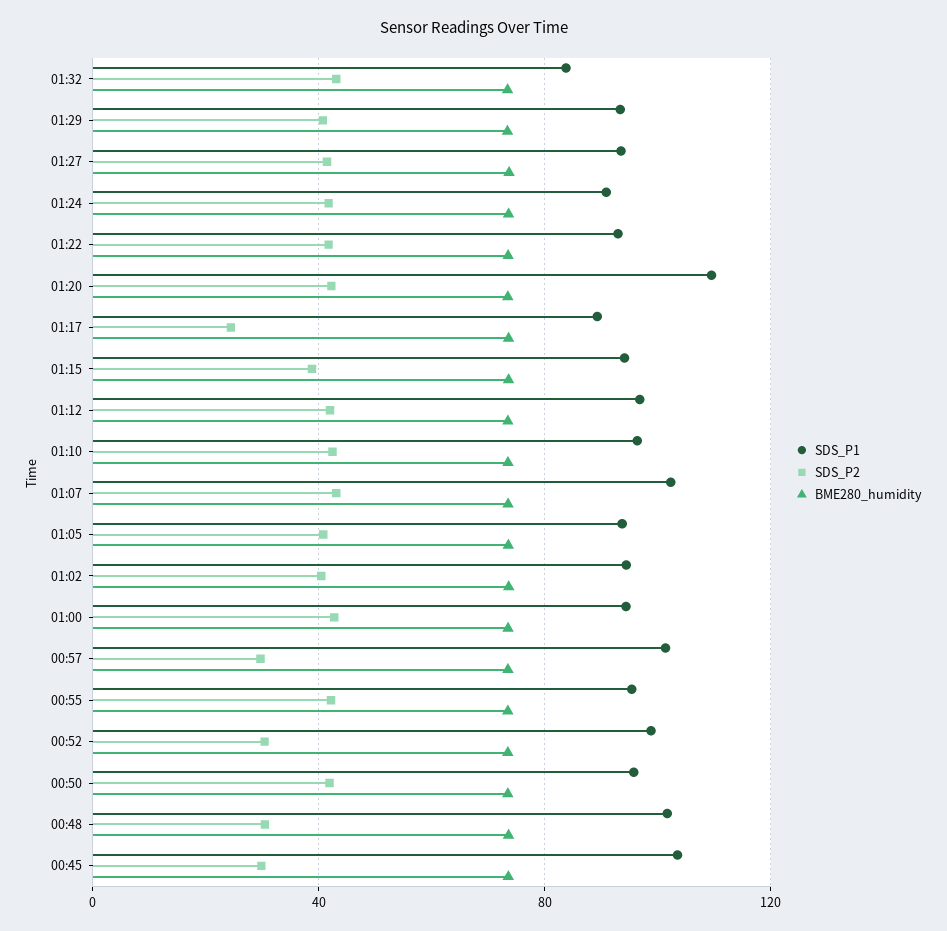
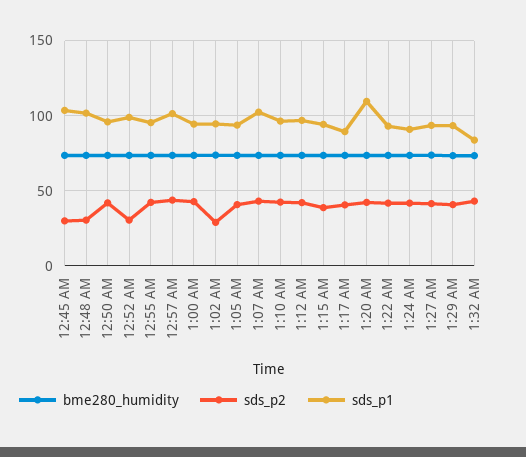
SDS_P2, 01:17: 25 -> 40
SDS_P2, 01:02: 40 -> 30
SDS_P2, 00:57: 30 -> 45

